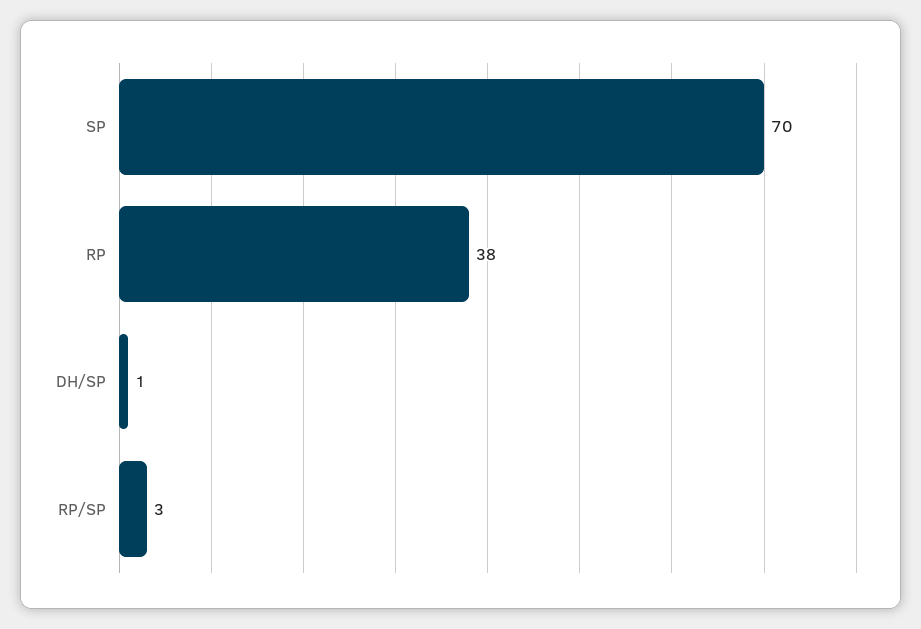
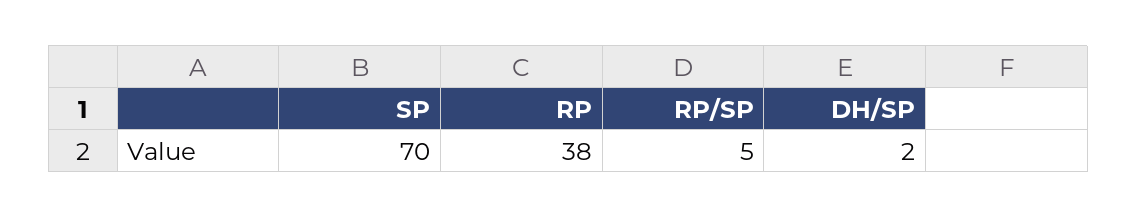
DH/SP: 1 -> 2
RP/SP: 3 -> 5

